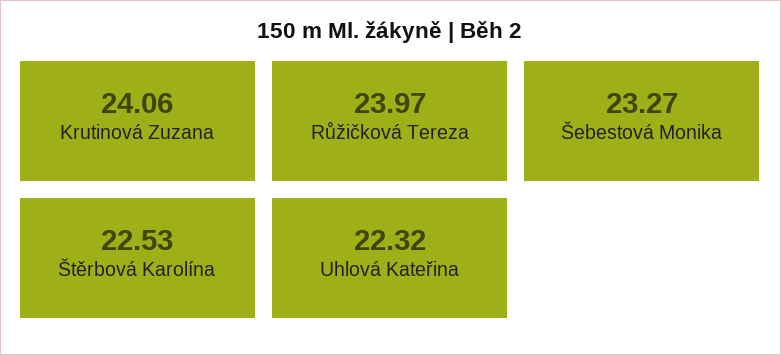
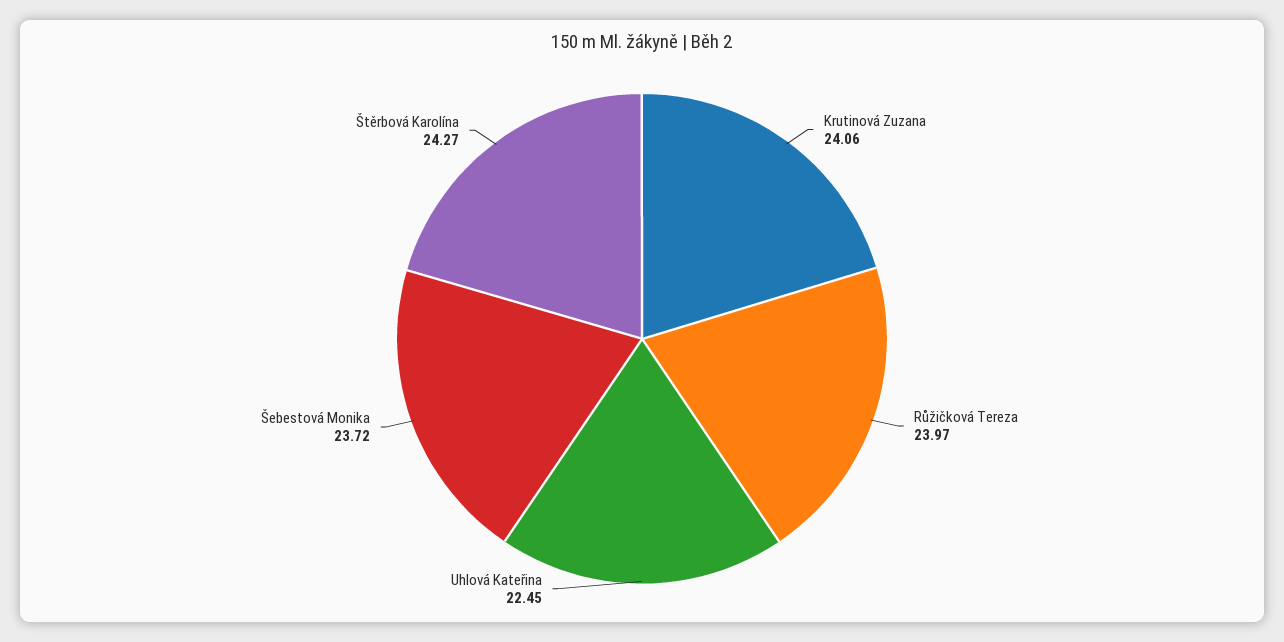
Šebestová Monika: 23.27 -> 23.72
Štěrbová Karolína: 22.53 -> 24.27
Uhlová Kateřina: 22.32 -> 22.45

